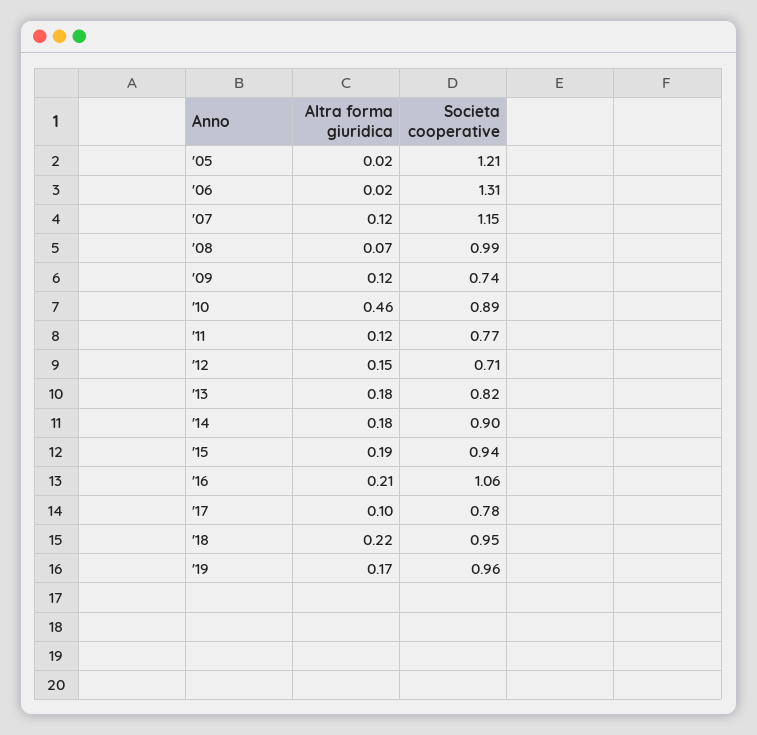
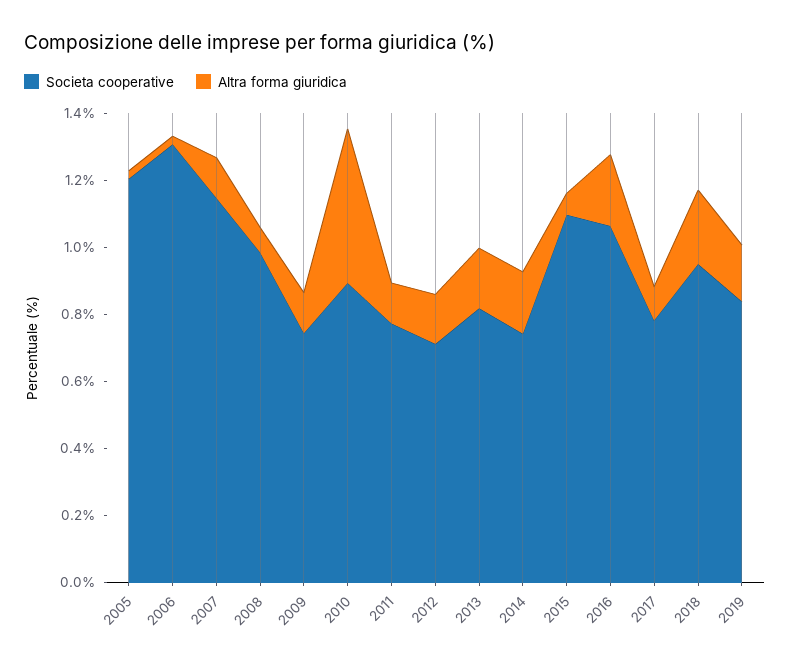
Societa cooperative, '14: 0.9 -> 0.75
Altra forma giuridica, '15: 0.19 -> 0.05
Societa cooperative, '15: 0.94 -> 1.1
Societa cooperative, '19: 0.96 -> 0.85

